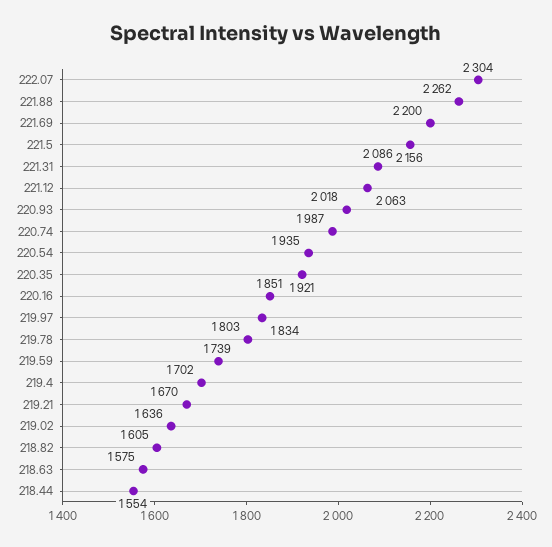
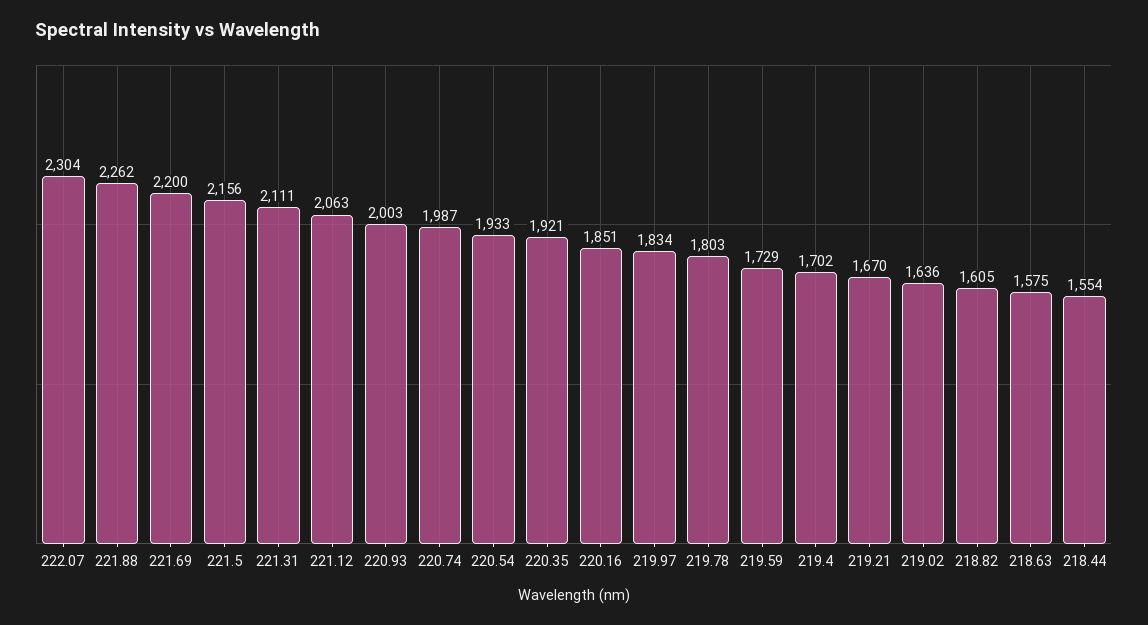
221.31: 2086 -> 2111
220.93: 2018 -> 2003
220.54: 1935 -> 1933
219.59: 1739 -> 1729

